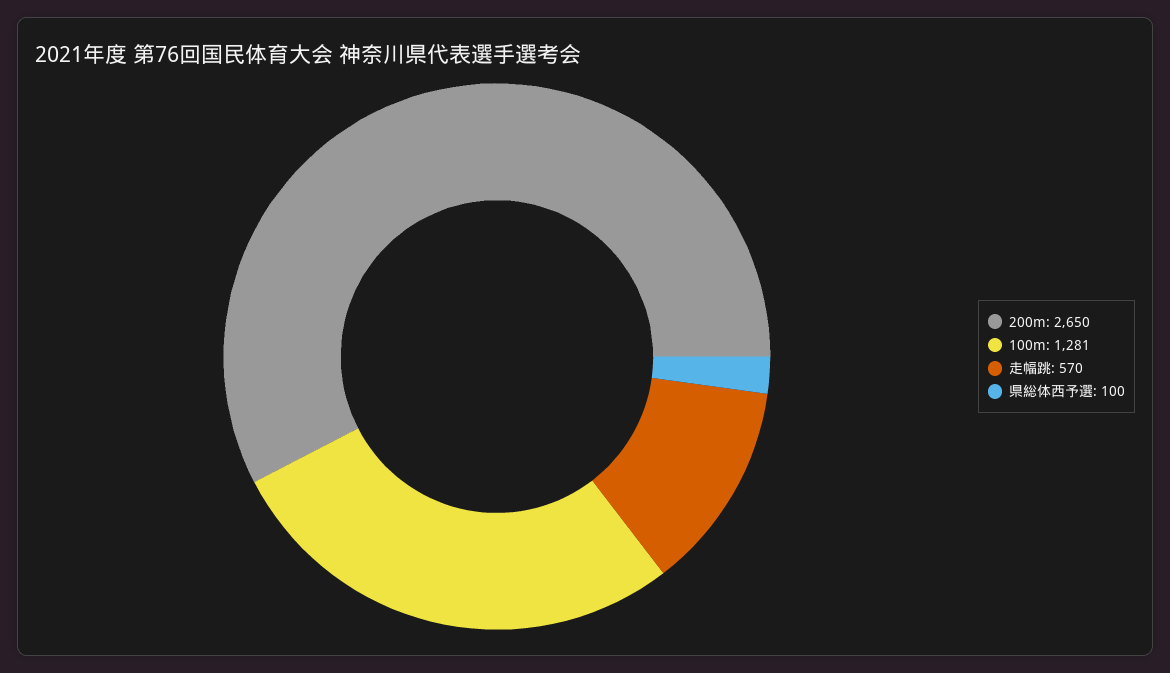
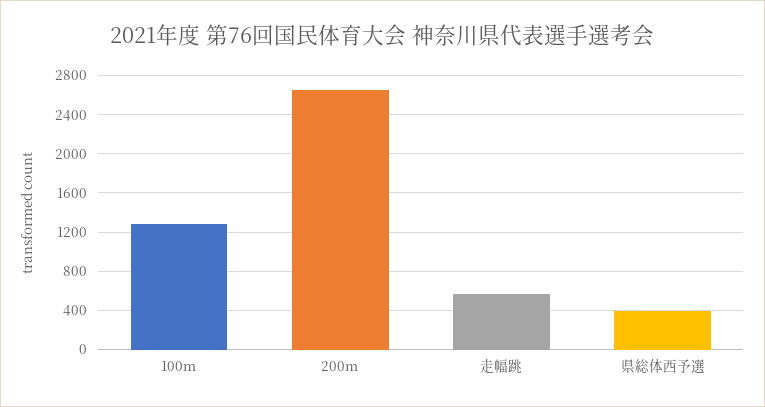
県総体西予選: 100 -> 400

